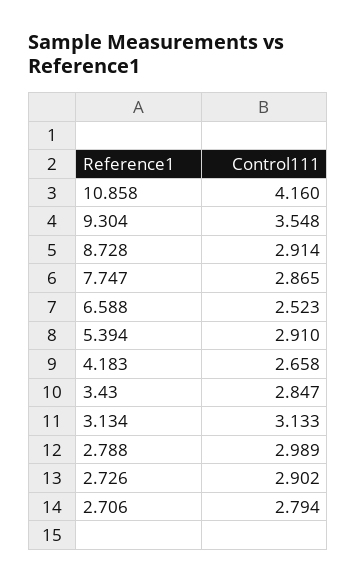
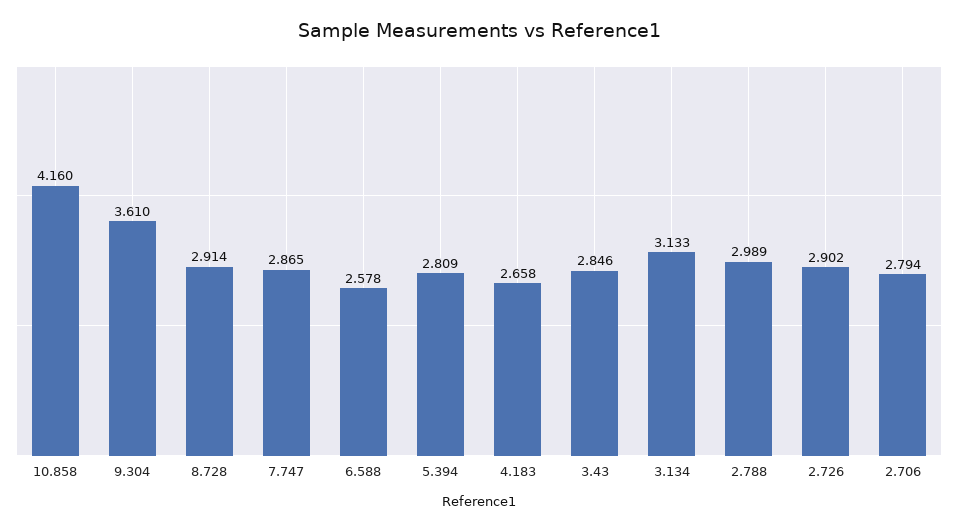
9.304: 3.548 -> 3.61
6.588: 2.523 -> 2.578
5.394: 2.91 -> 2.809
3.43: 2.847 -> 2.846

